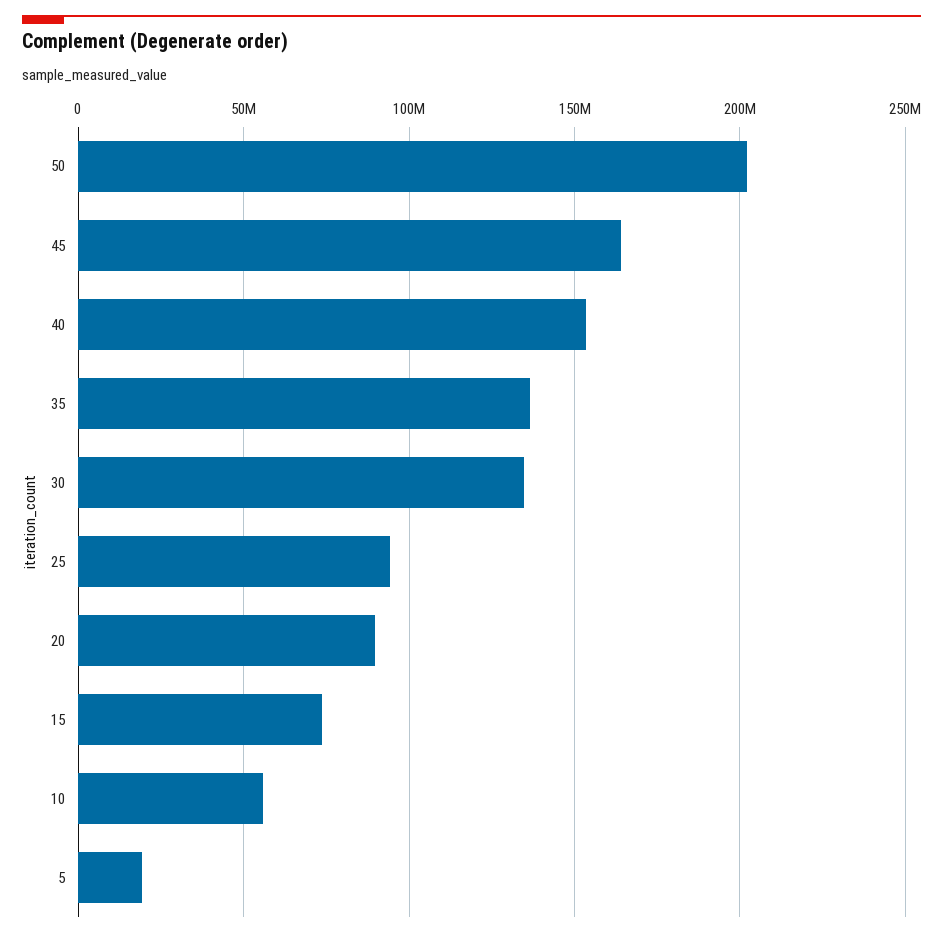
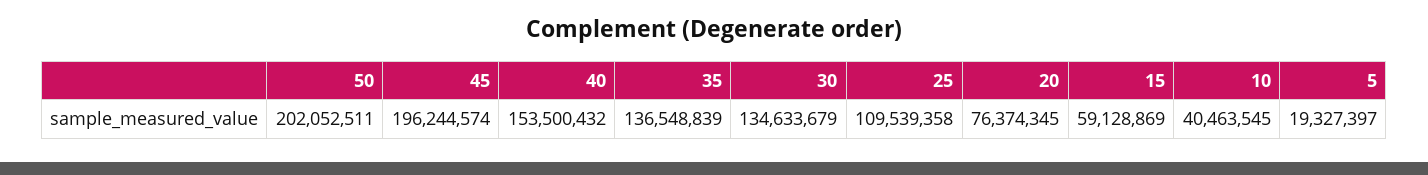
45: 165000000 -> 196244574
25: 95000000 -> 109539358
20: 90000000 -> 76374345
15: 75000000 -> 59128869
10: 55000000 -> 40463545

